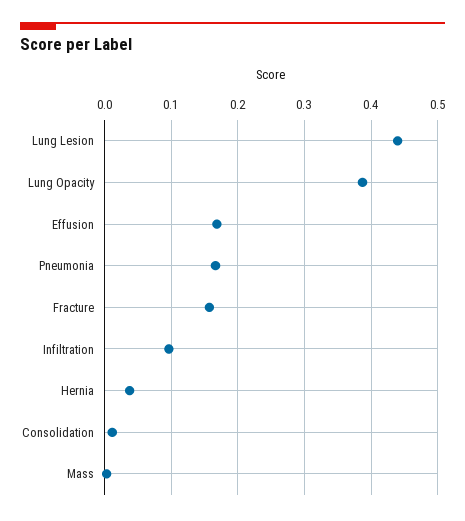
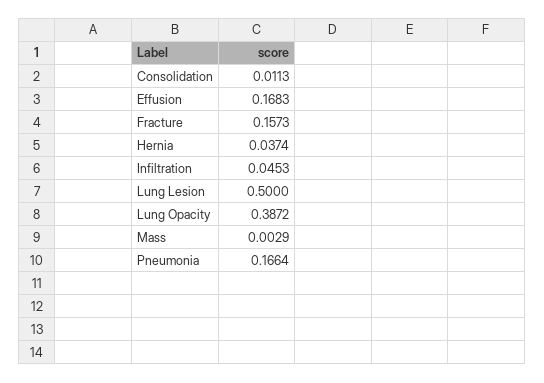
Lung Lesion: 0.44 -> 0.5
Infiltration: 0.1 -> 0.0453

